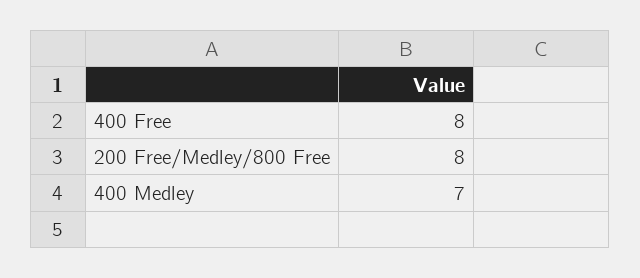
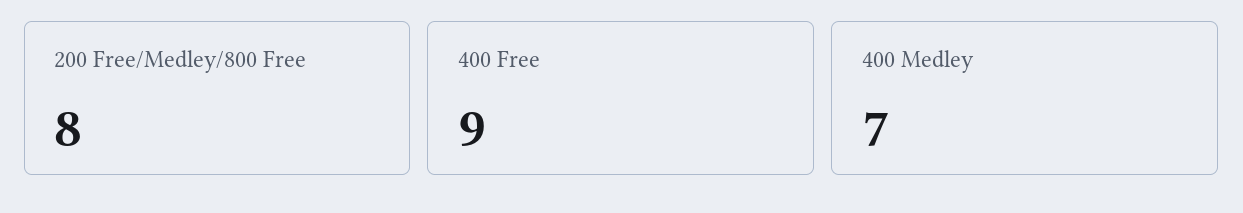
400 Free: 8 -> 9

